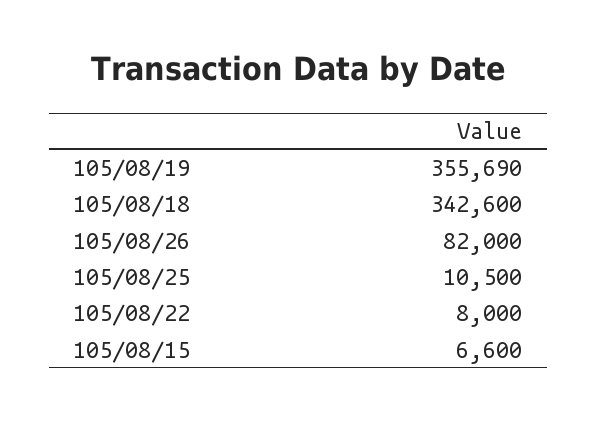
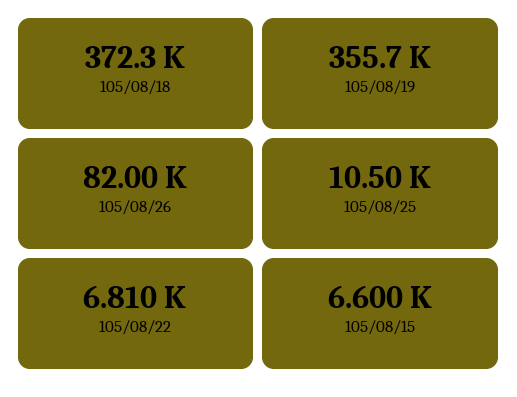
105/08/18: 342600 -> 372300
105/08/22: 8000 -> 6810

